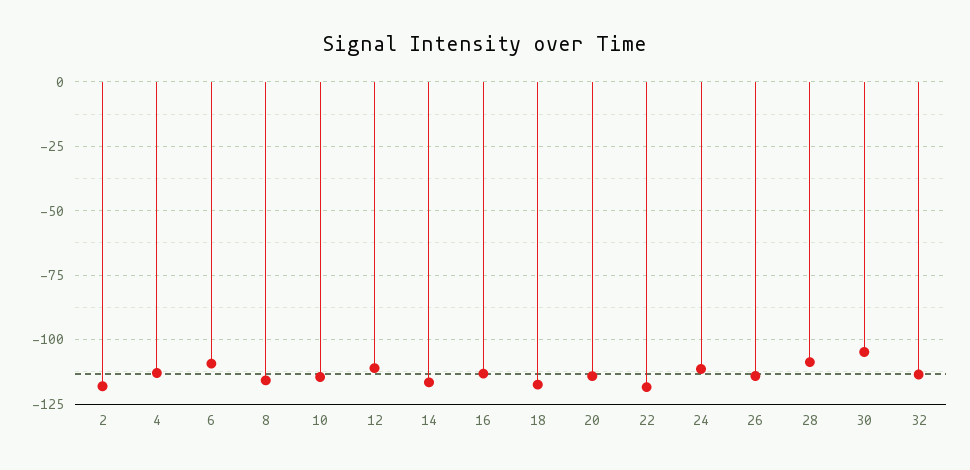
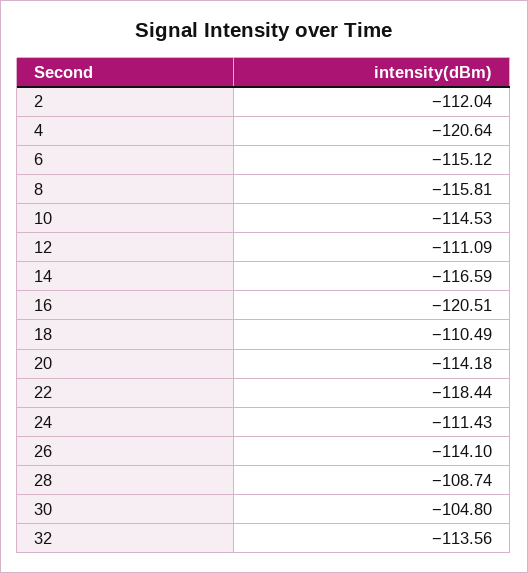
2: -117.5 -> -112.04
4: -112.5 -> -120.64
6: -110 -> -115.12
16: -112.5 -> -120.51
18: -117.5 -> -110.49

